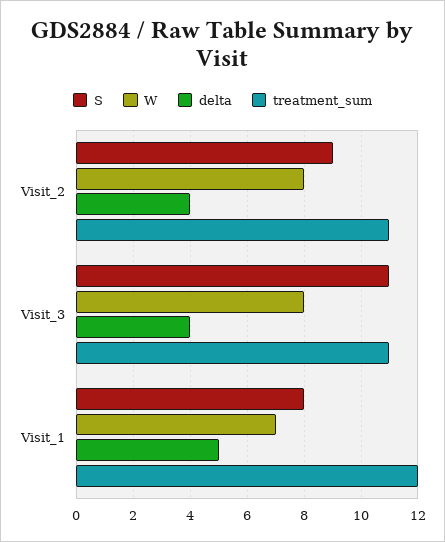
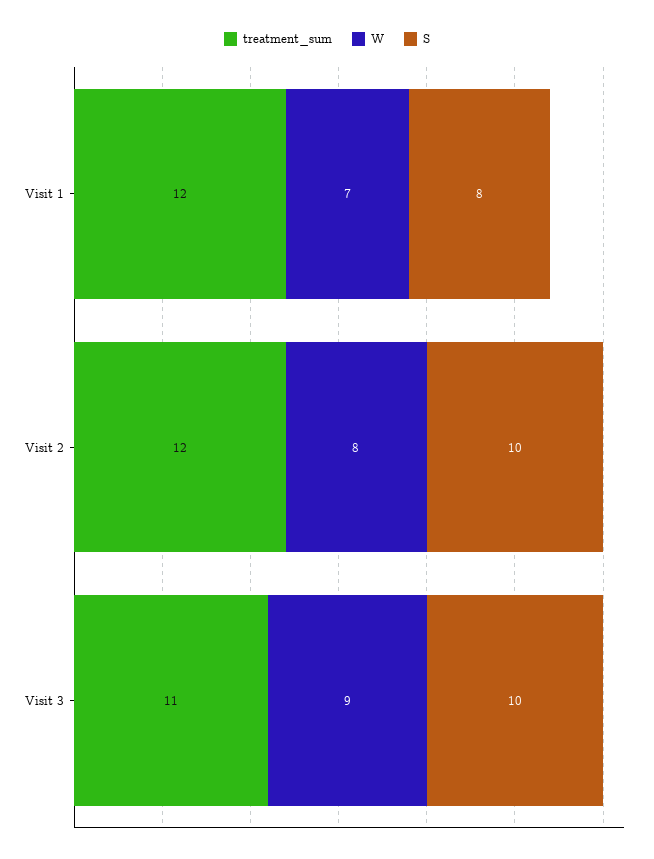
S, Visit_2: 9 -> 10
delta, Visit_2: 4 -> none
treatment_sum, Visit_2: 11 -> 12
S, Visit_3: 11 -> 10
W, Visit_3: 8 -> 9
delta, Visit_3: 4 -> none
delta, Visit_1: 5 -> none

